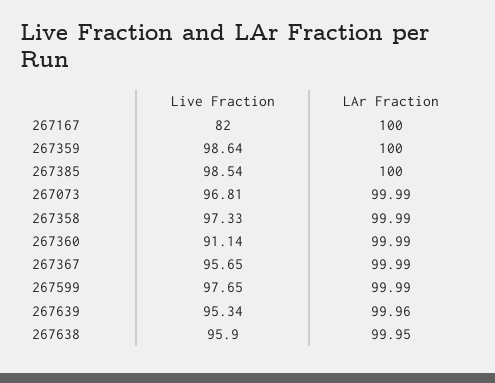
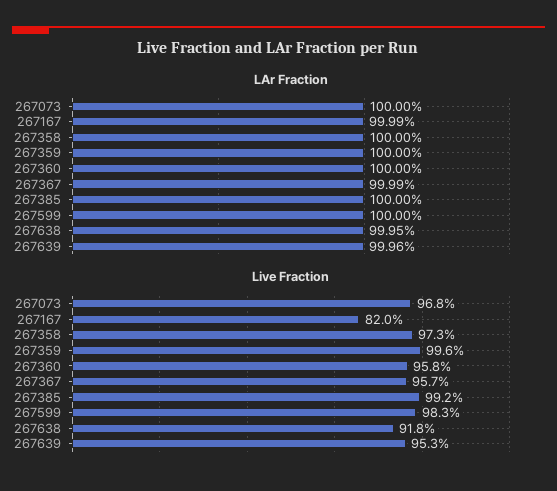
LAr Fraction, 267167: 100 -> 99.99
Live Fraction, 267359: 98.64 -> 99.6
Live Fraction, 267385: 98.54 -> 99.2
LAr Fraction, 267073: 99.99 -> 100
LAr Fraction, 267358: 99.99 -> 100
Live Fraction, 267360: 91.14 -> 95.8
LAr Fraction, 267360: 99.99 -> 100
Live Fraction, 267599: 97.65 -> 98.3
LAr Fraction, 267599: 99.99 -> 100
Live Fraction, 267638: 95.9 -> 91.8

